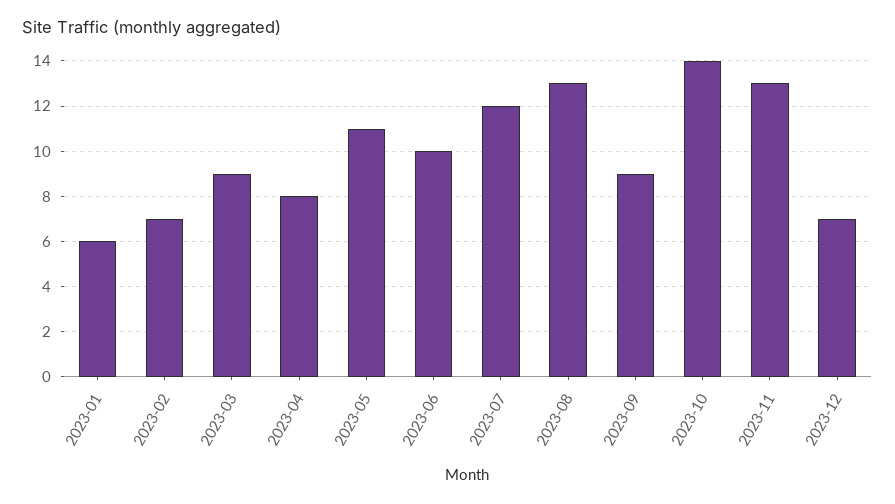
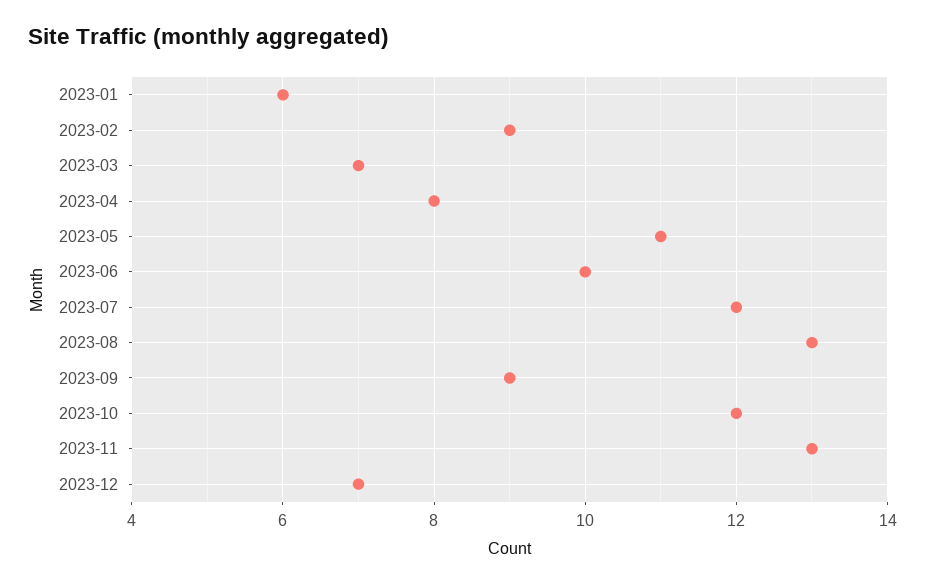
2023-02: 7 -> 9
2023-03: 9 -> 7
2023-10: 14 -> 12

